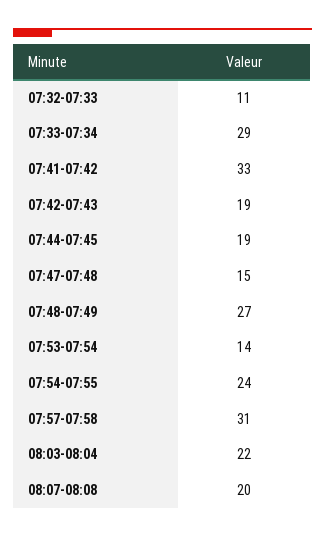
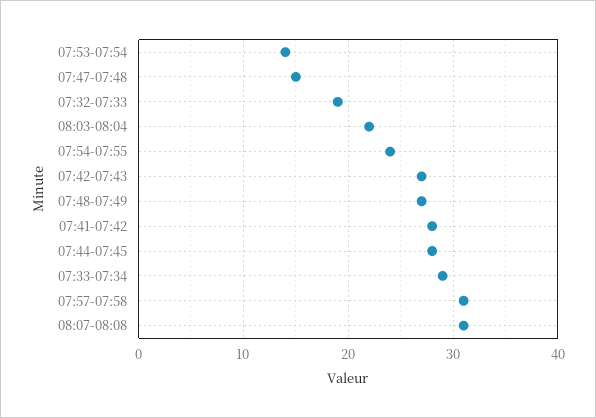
07:32-07:33: 11 -> 19
07:41-07:42: 33 -> 28
07:42-07:43: 19 -> 27
07:44-07:45: 19 -> 28
08:07-08:08: 20 -> 31

